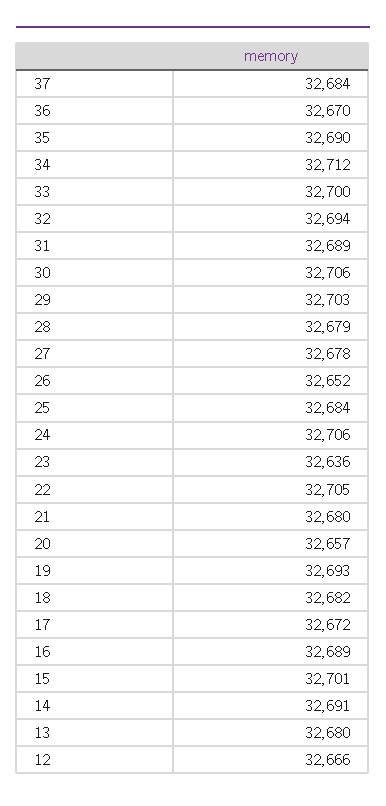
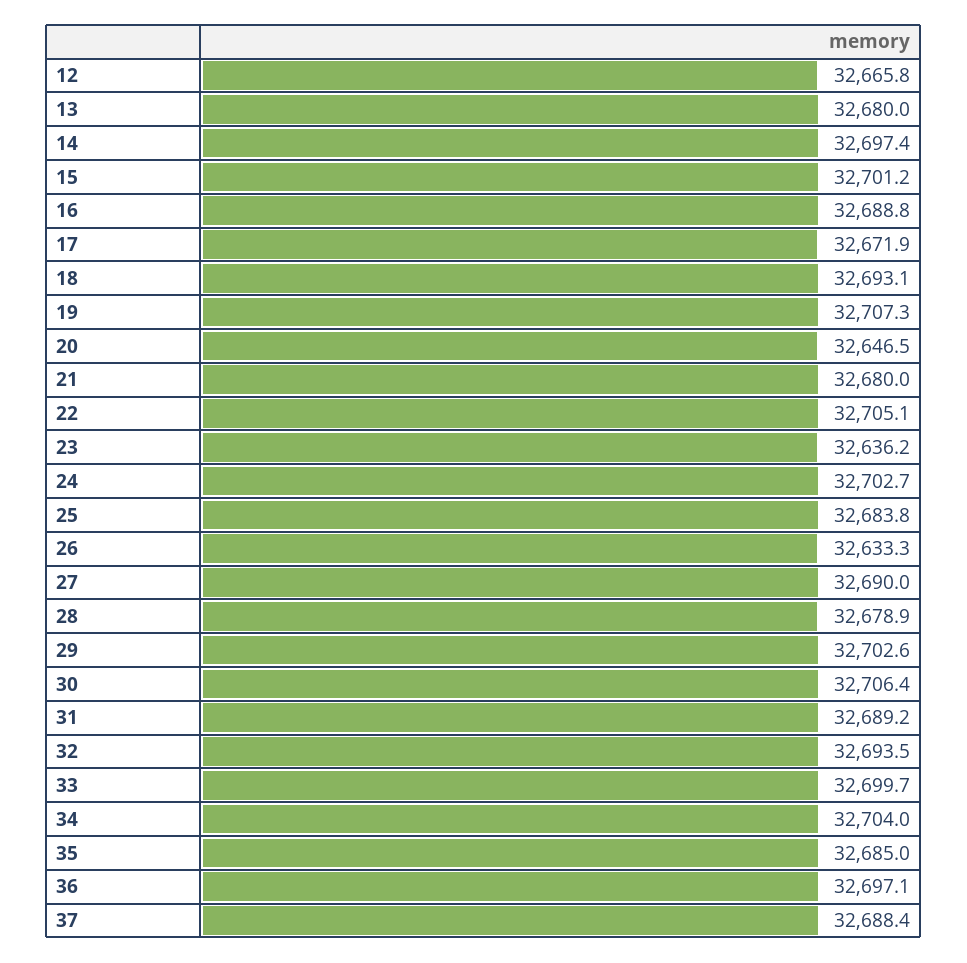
37: 32684 -> 32688.4
36: 32670 -> 32697.1
35: 32690 -> 32685
34: 32712 -> 32704
27: 32678 -> 32690
26: 32652 -> 32633.3
24: 32706 -> 32702.7
20: 32657 -> 32646.5
19: 32693 -> 32707.3
18: 32682 -> 32693.1
14: 32691 -> 32697.4

